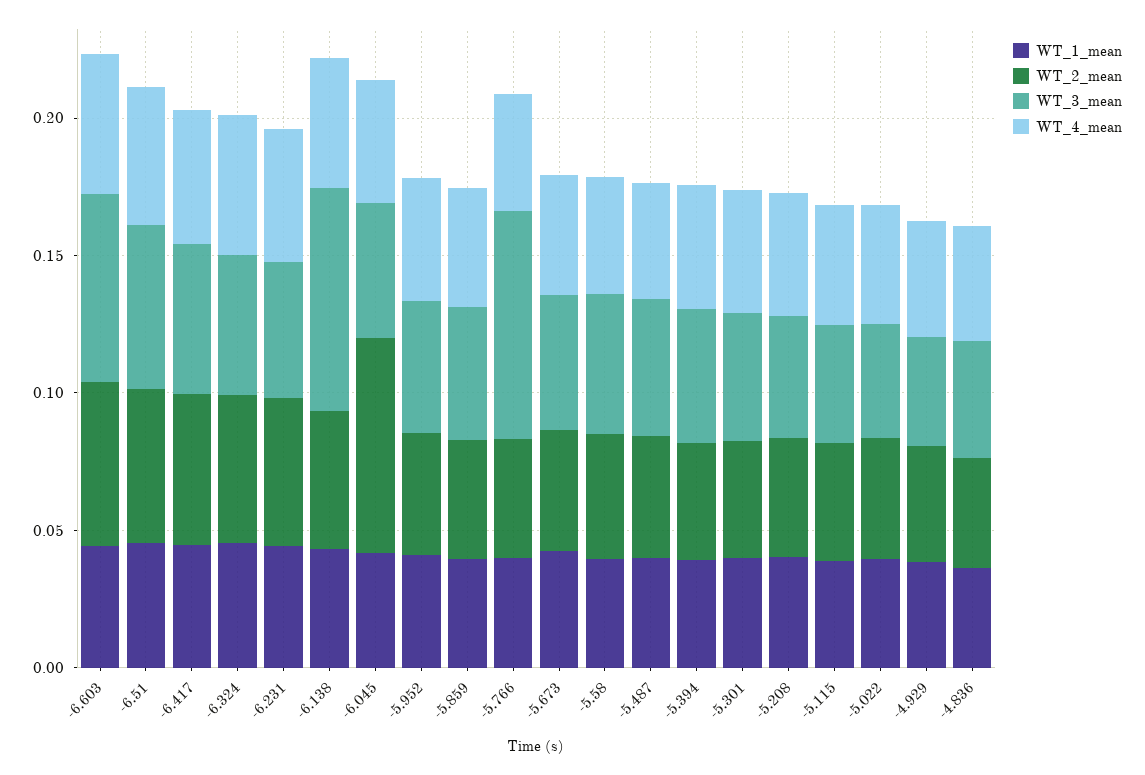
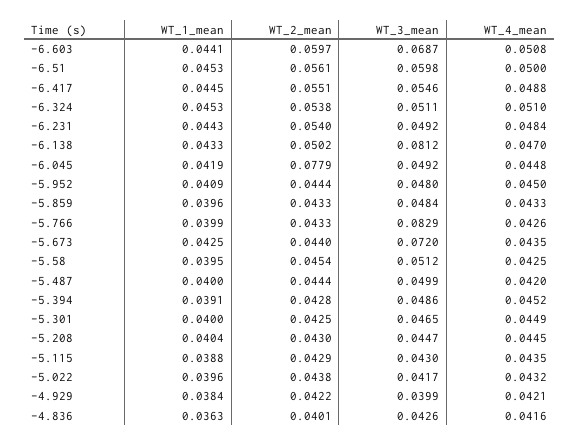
WT_3_mean, -5.673: 0.05 -> 0.072

